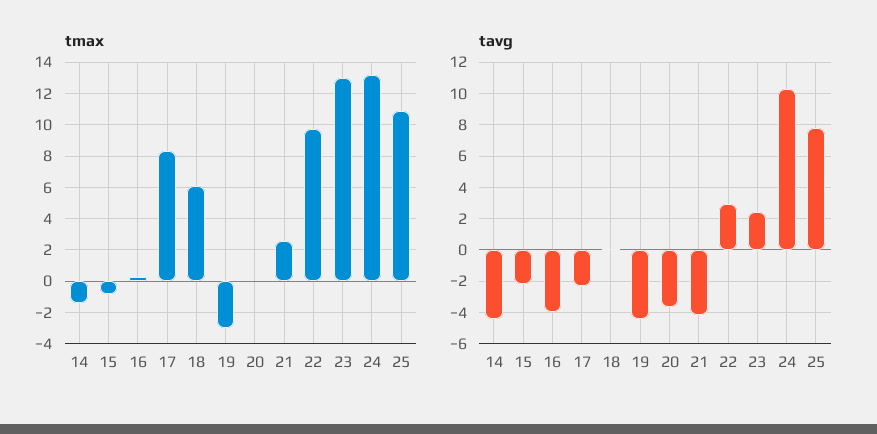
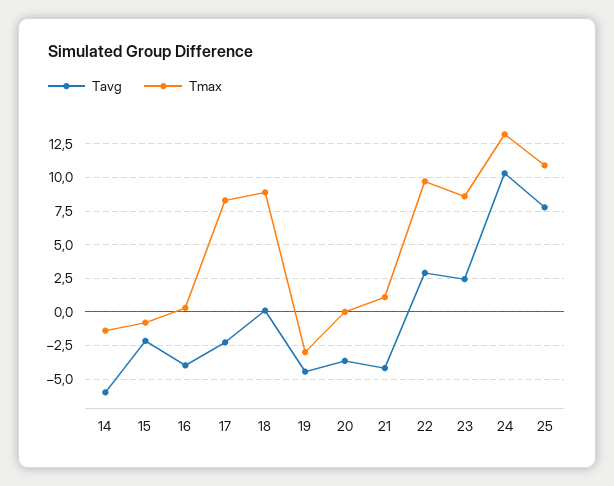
tmax, 18: 6 -> 9
tmax, 21: 2.5 -> 1
tmax, 23: 13 -> 8.5
tavg, 14: -4.5 -> -6

